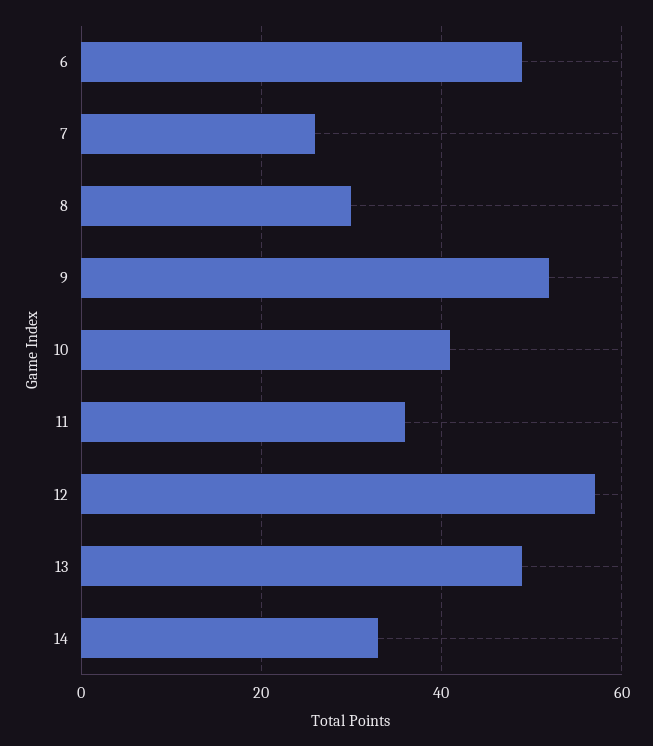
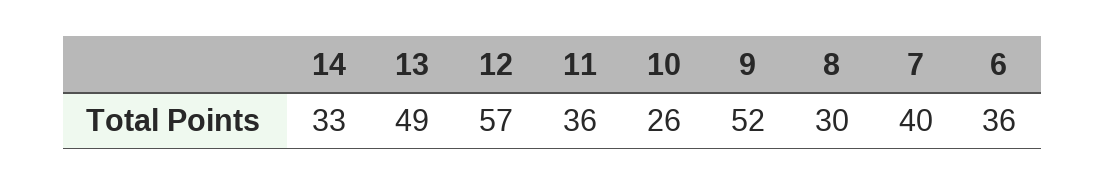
6: 50 -> 36
7: 25 -> 40
10: 40 -> 26

